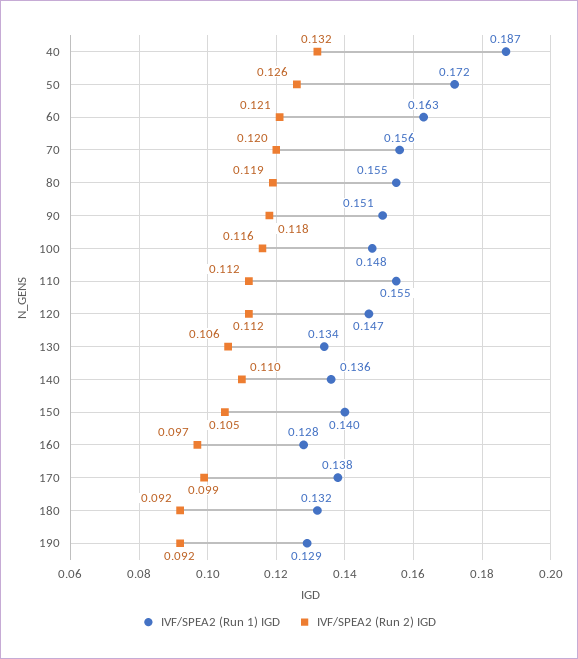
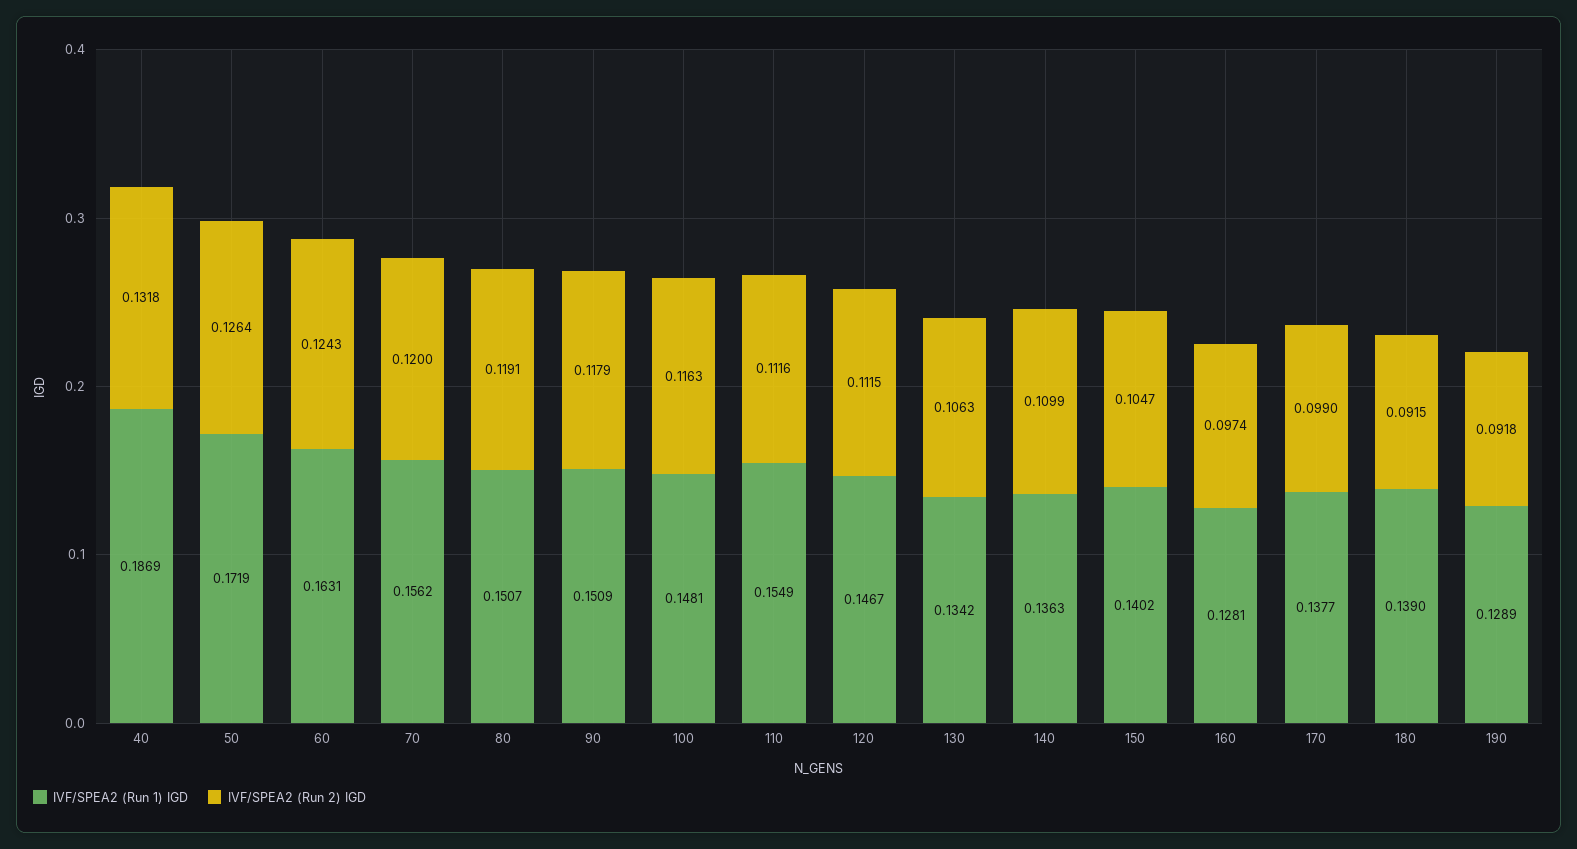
IVF/SPEA2 (Run 2) IGD, 60: 0.121 -> 0.1243
IVF/SPEA2 (Run 1) IGD, 80: 0.155 -> 0.1507
IVF/SPEA2 (Run 1) IGD, 180: 0.132 -> 0.139

